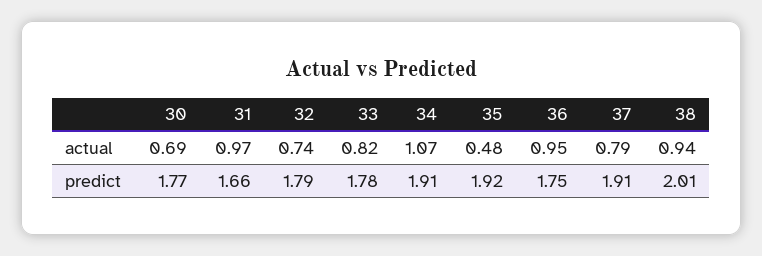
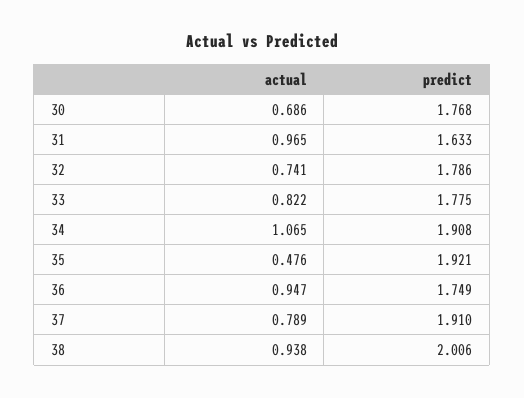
31, predict: 1.66 -> 1.633

